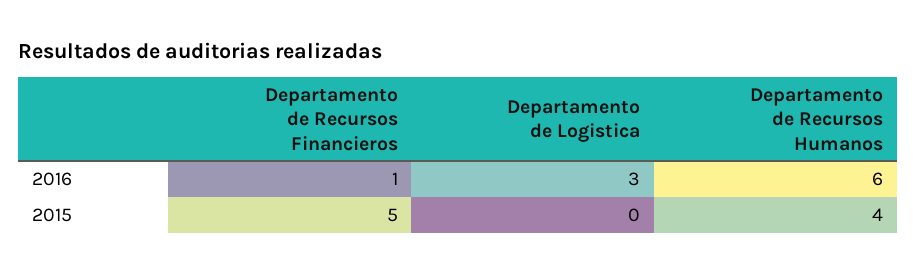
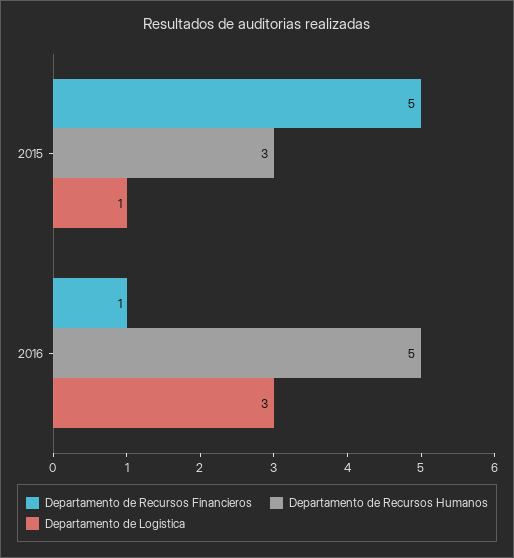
Departamento de Recursos Humanos, 2016: 6 -> 5
Departamento de Logistica, 2015: 0 -> 1
Departamento de Recursos Humanos, 2015: 4 -> 3

